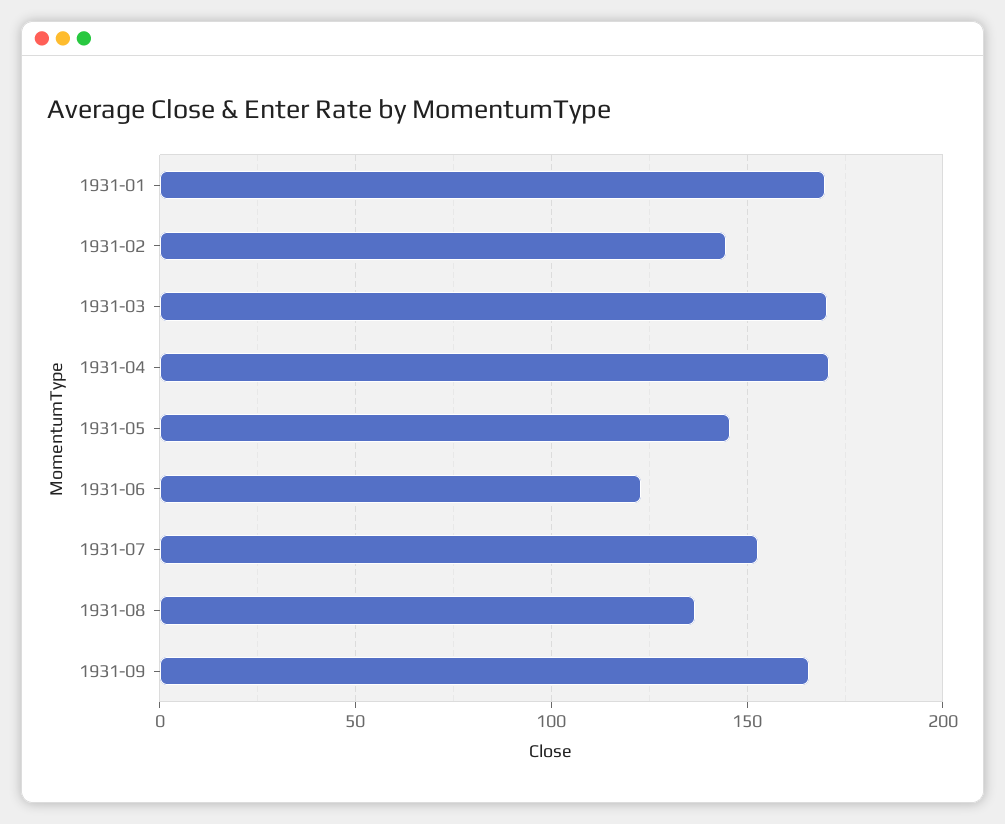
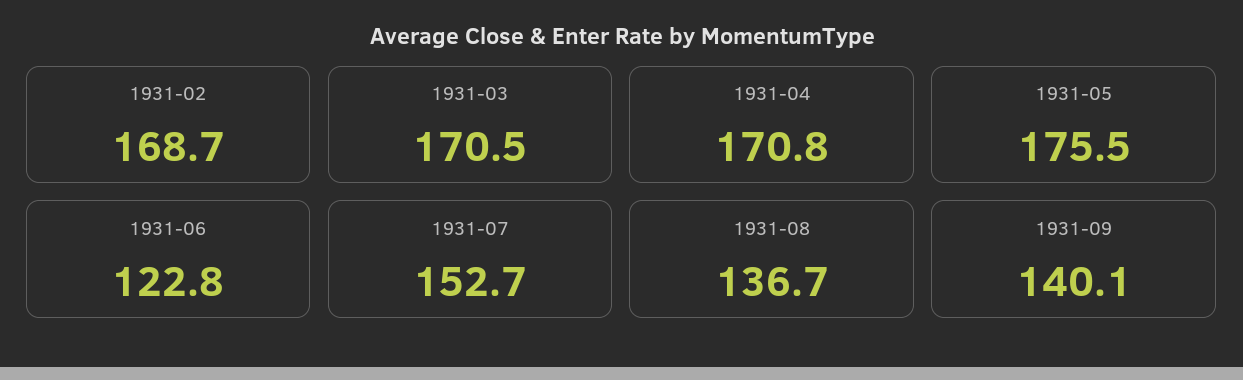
1931-01: 170 -> none
1931-02: 145 -> 168.7
1931-05: 145 -> 175.5
1931-09: 165 -> 140.1

